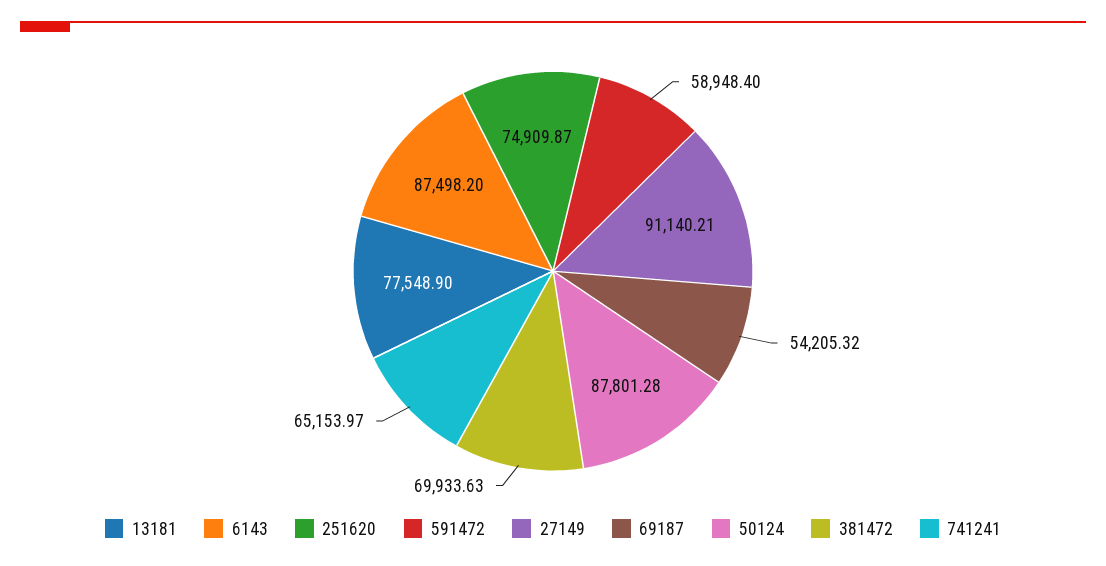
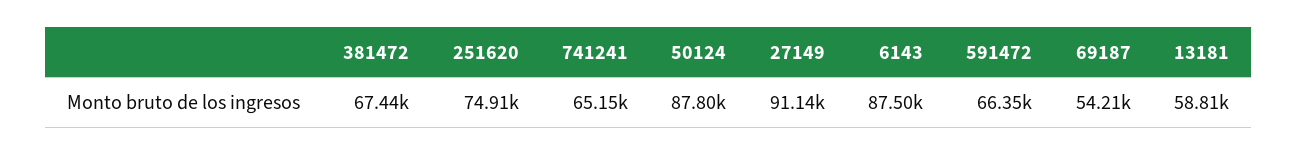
13181: 77548.9 -> 58810
591472: 58948.4 -> 66350
381472: 69933.63 -> 67440

